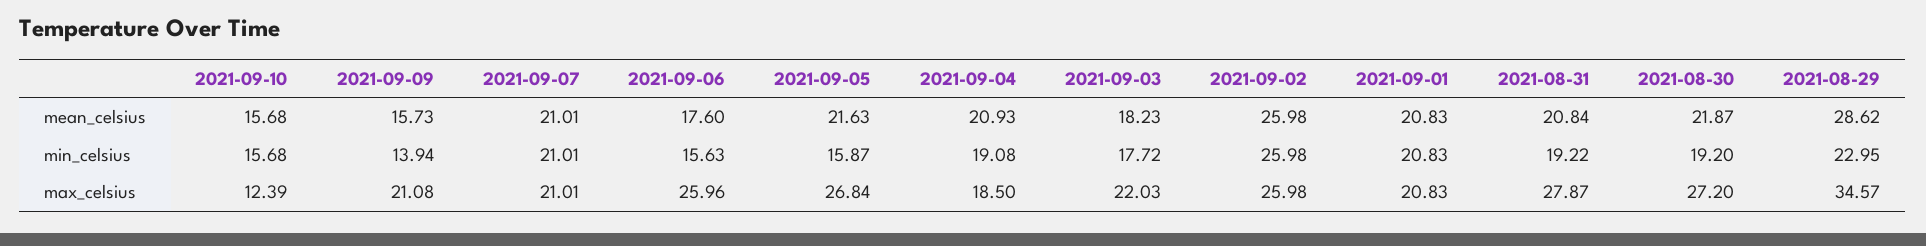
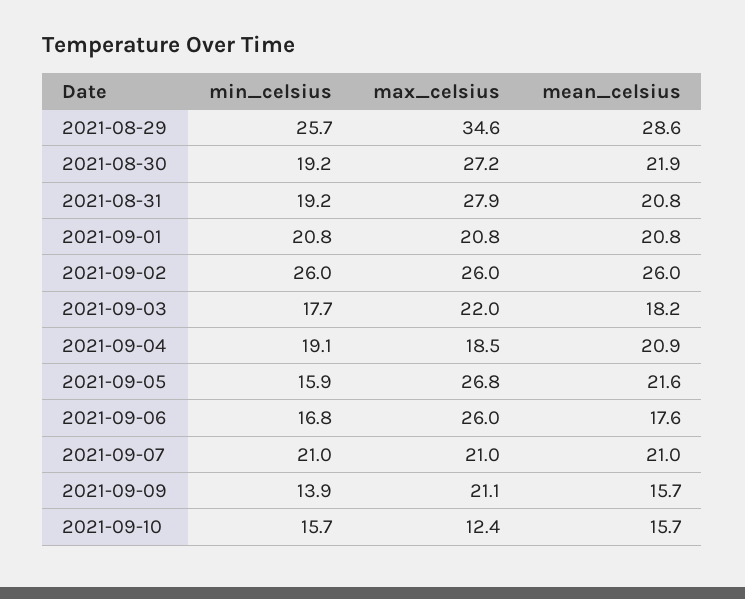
2021-09-06, min_celsius: 15.63 -> 16.8
2021-08-29, min_celsius: 22.95 -> 25.7

